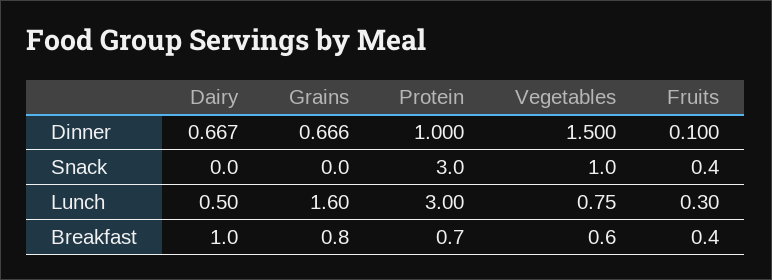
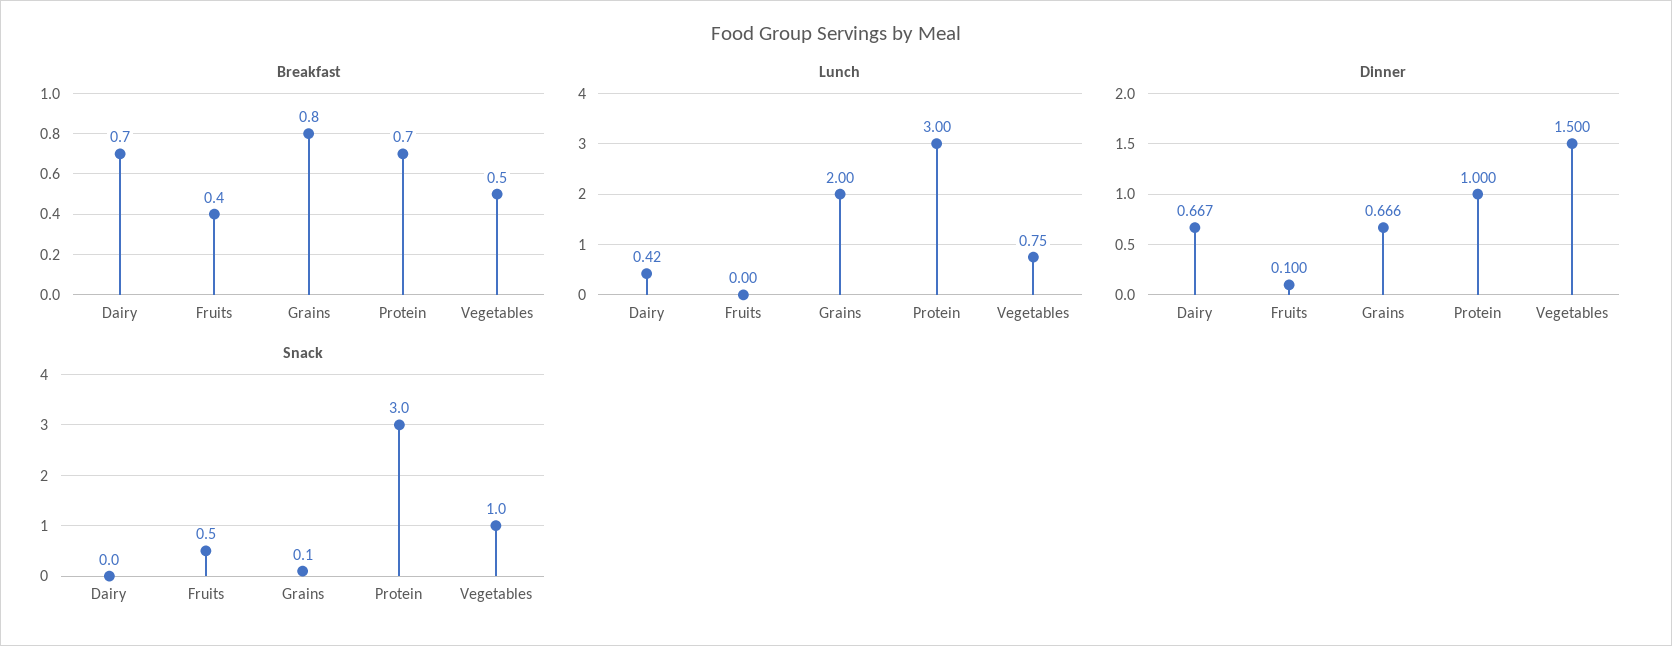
Snack, Grains: 0 -> 0.1
Snack, Fruits: 0.4 -> 0.5
Lunch, Dairy: 0.5 -> 0.42
Lunch, Grains: 1.6 -> 2
Lunch, Fruits: 0.3 -> 0
Breakfast, Dairy: 1 -> 0.7
Breakfast, Vegetables: 0.6 -> 0.5

